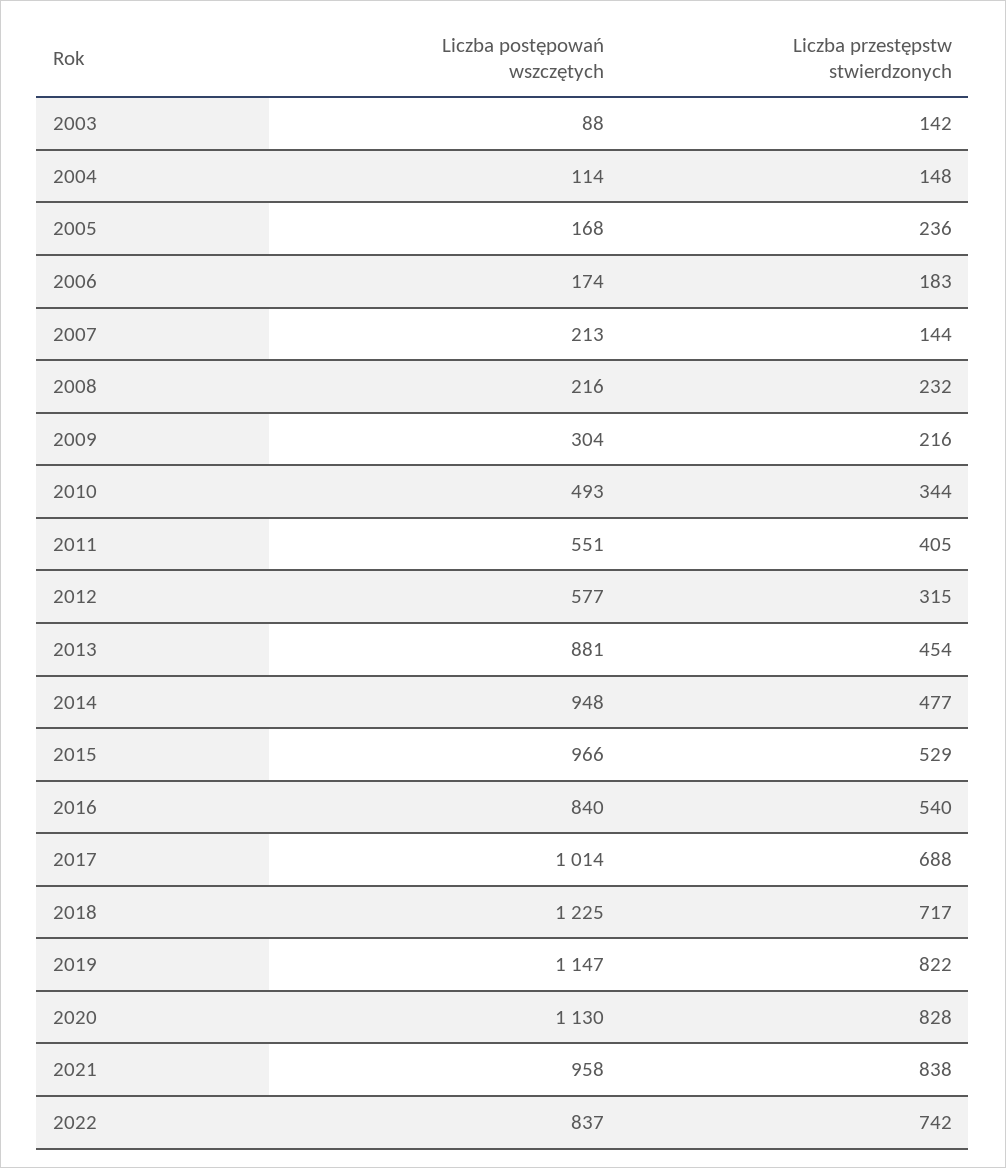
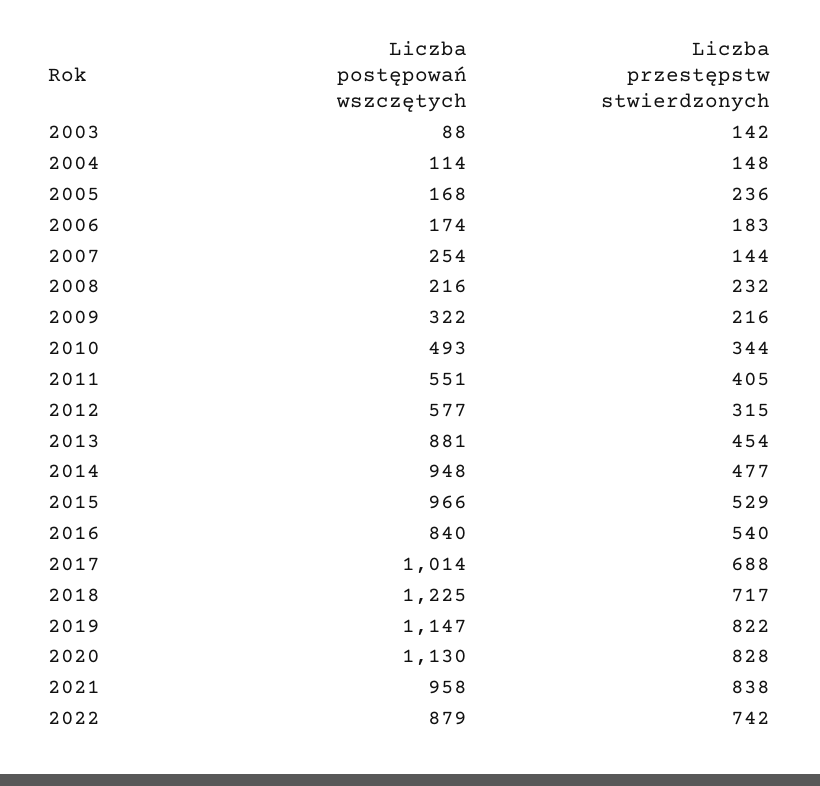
Liczba postępowań wszczętych, 2007: 213 -> 254
Liczba postępowań wszczętych, 2009: 304 -> 322
Liczba postępowań wszczętych, 2022: 837 -> 879

